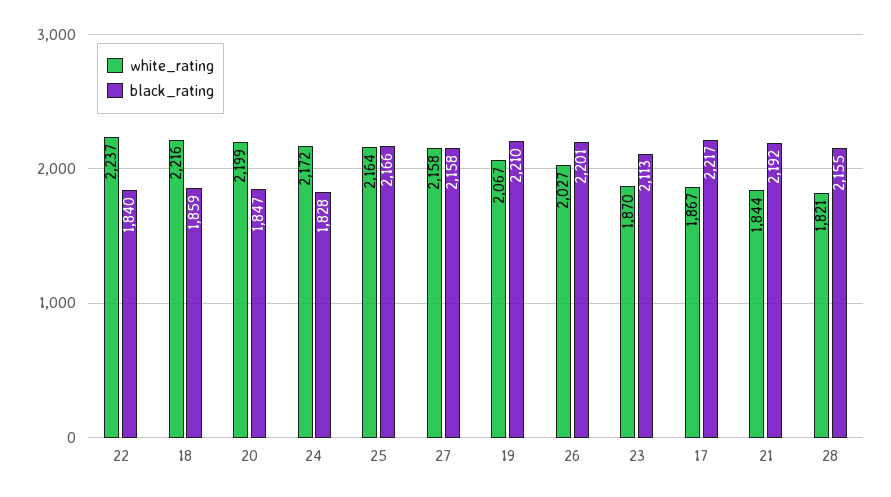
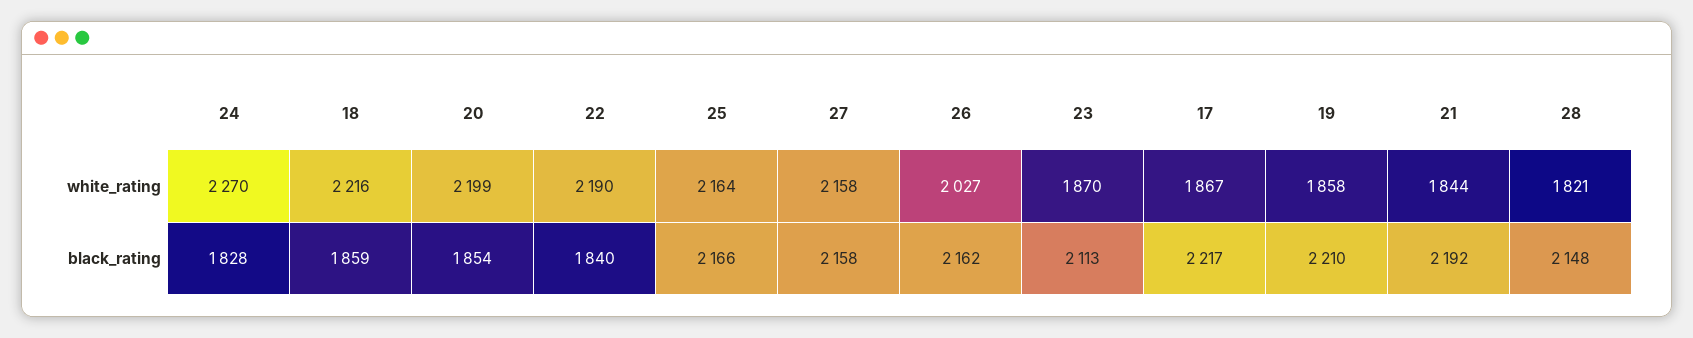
white_rating, 22: 2237 -> 2190
black_rating, 20: 1847 -> 1854
white_rating, 24: 2172 -> 2270
white_rating, 19: 2067 -> 1858
black_rating, 26: 2201 -> 2162
black_rating, 28: 2155 -> 2148

